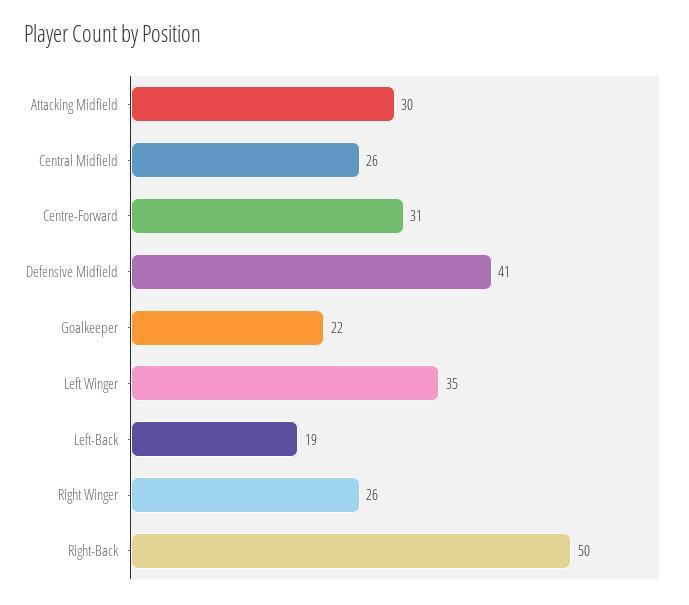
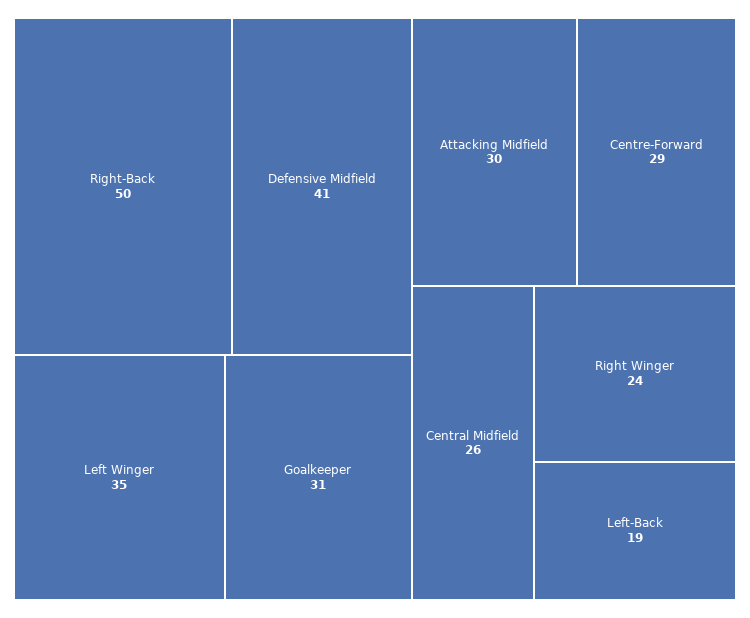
Centre-Forward: 31 -> 29
Goalkeeper: 22 -> 31
Right Winger: 26 -> 24

